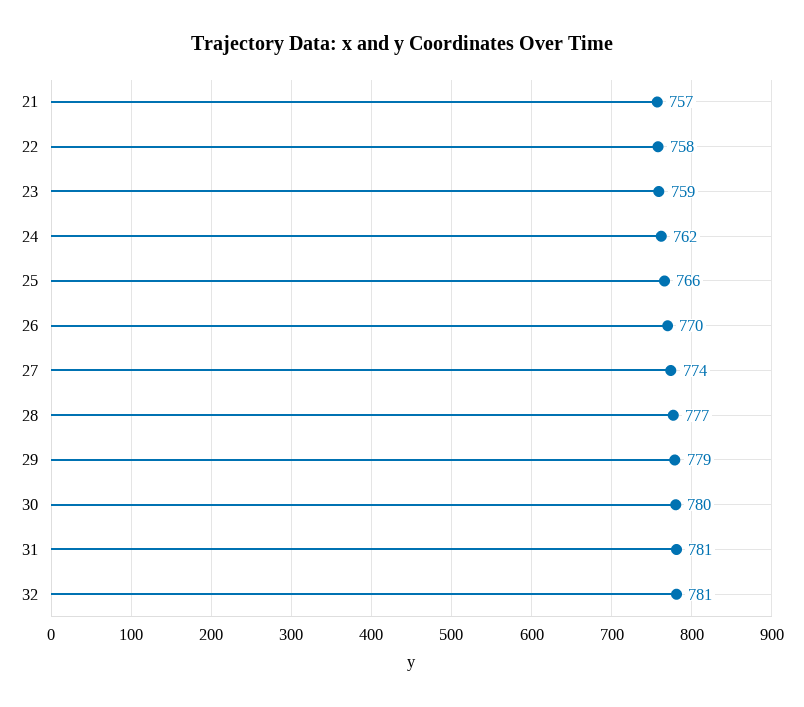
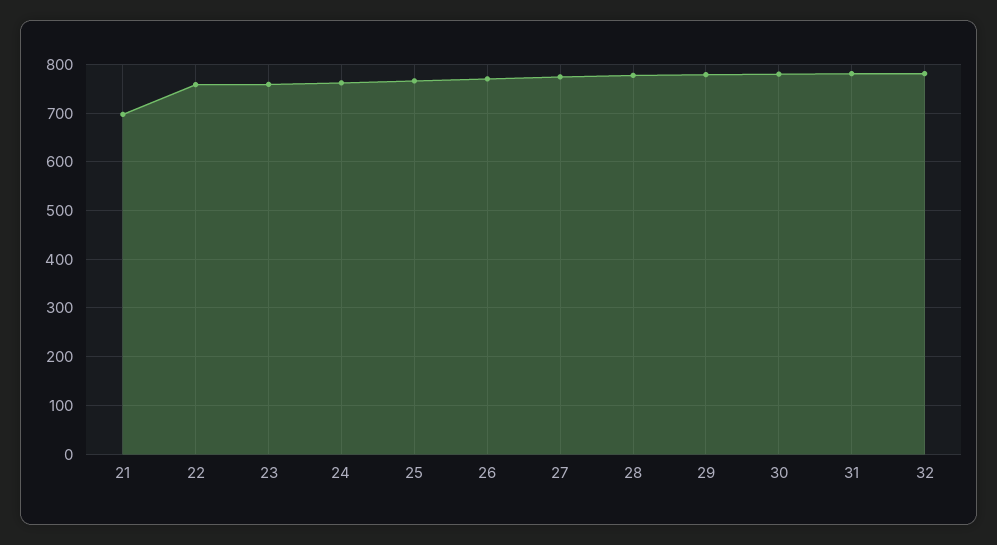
21: 757 -> 700

